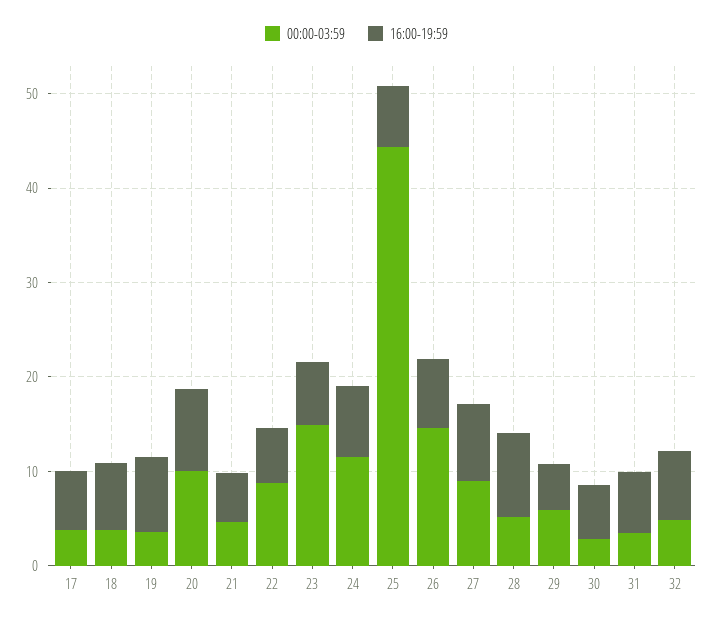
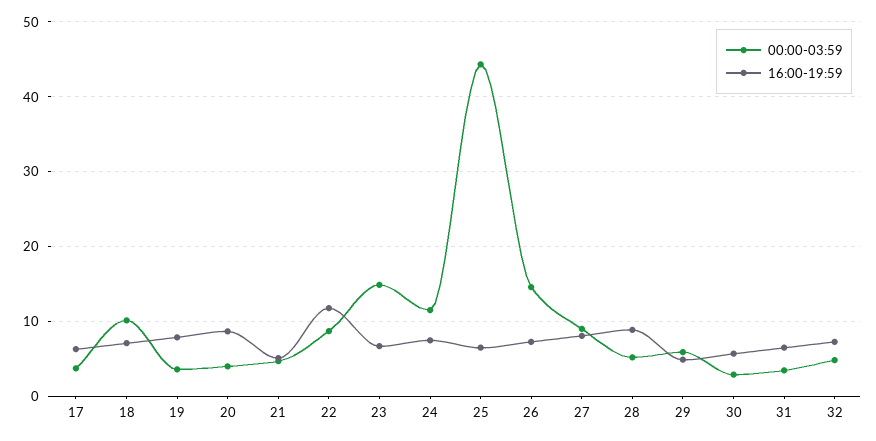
00:00-03:59, 18: 4 -> 10
00:00-03:59, 20: 10 -> 4
16:00-19:59, 22: 6 -> 12

